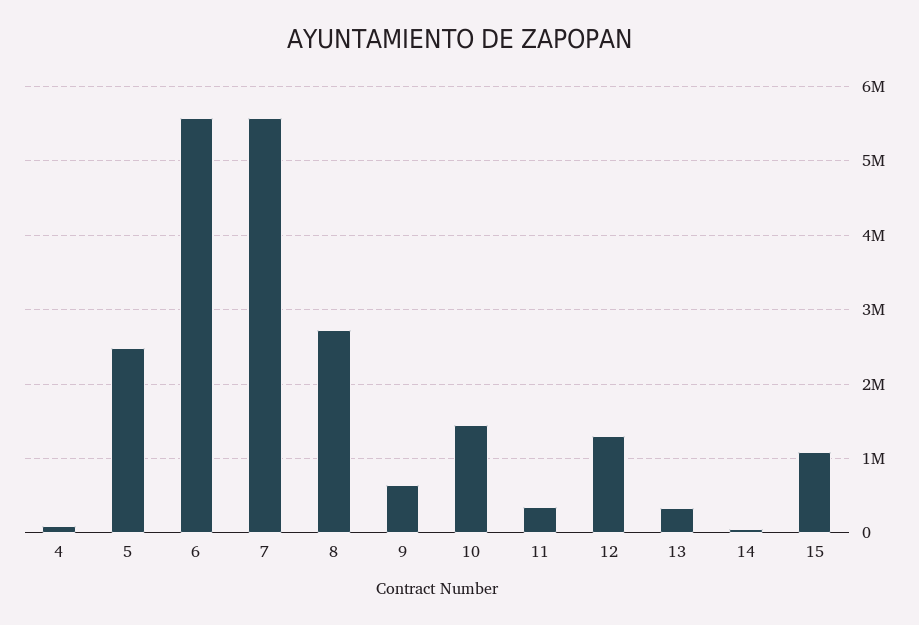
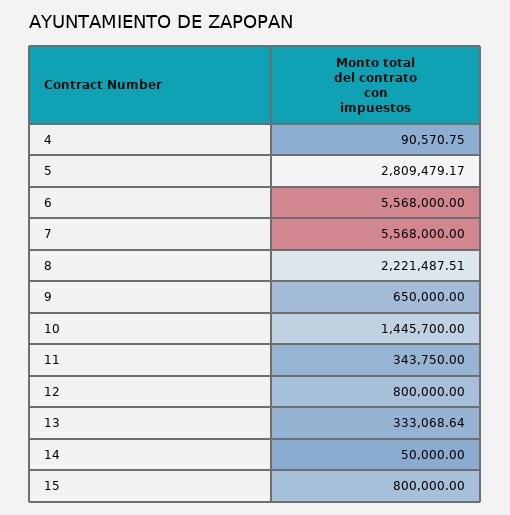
5: 2500000 -> 2809479.17
8: 2700000 -> 2221487.51
12: 1300000 -> 800000
15: 1100000 -> 800000

